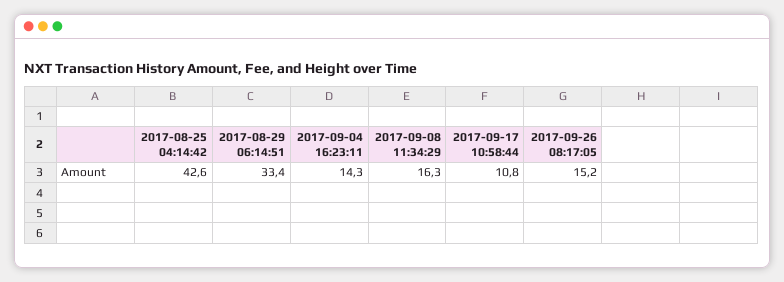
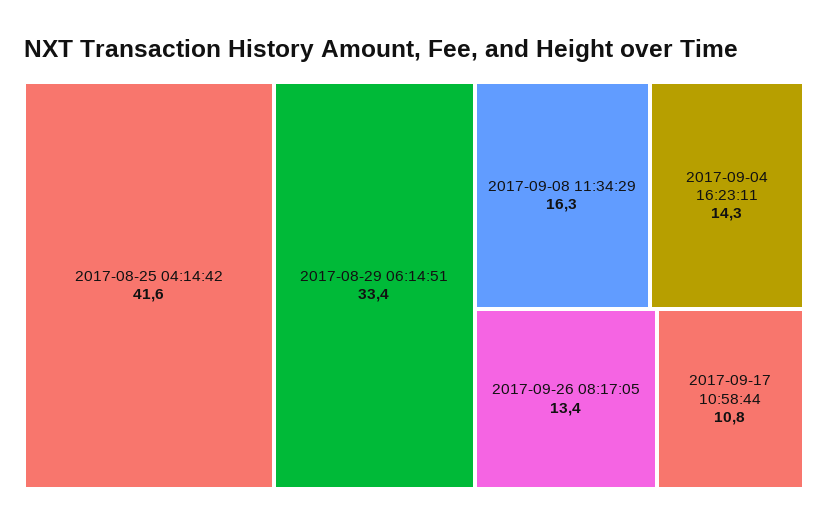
2017-08-25 04:14:42: 42.6 -> 41.6
2017-09-26 08:17:05: 15.2 -> 13.4

